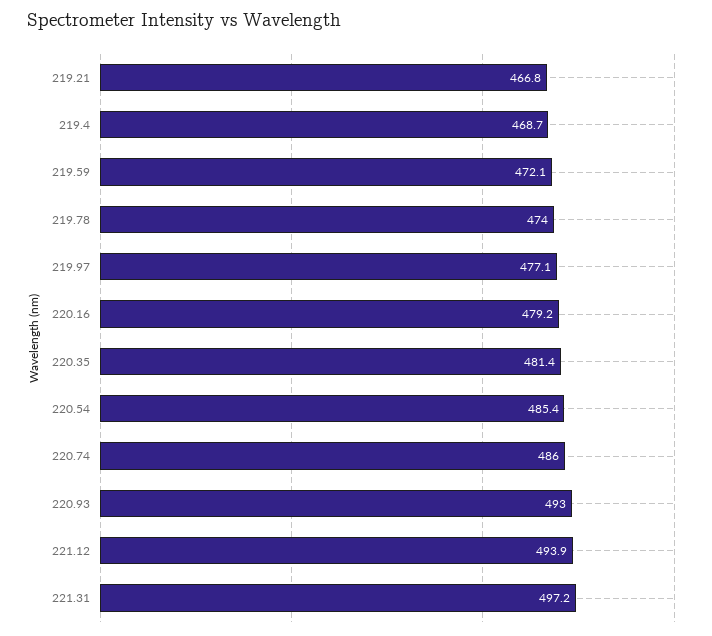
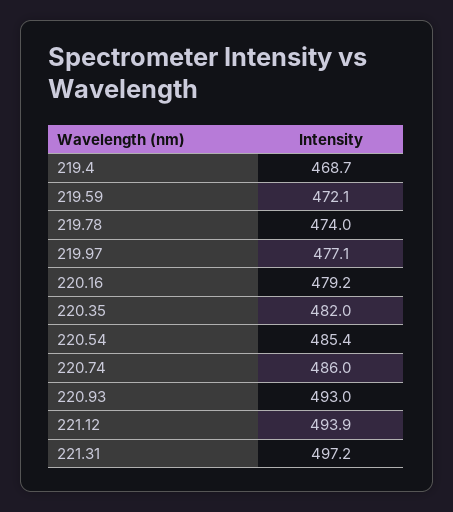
219.21: 466.8 -> none
220.35: 481.4 -> 482

